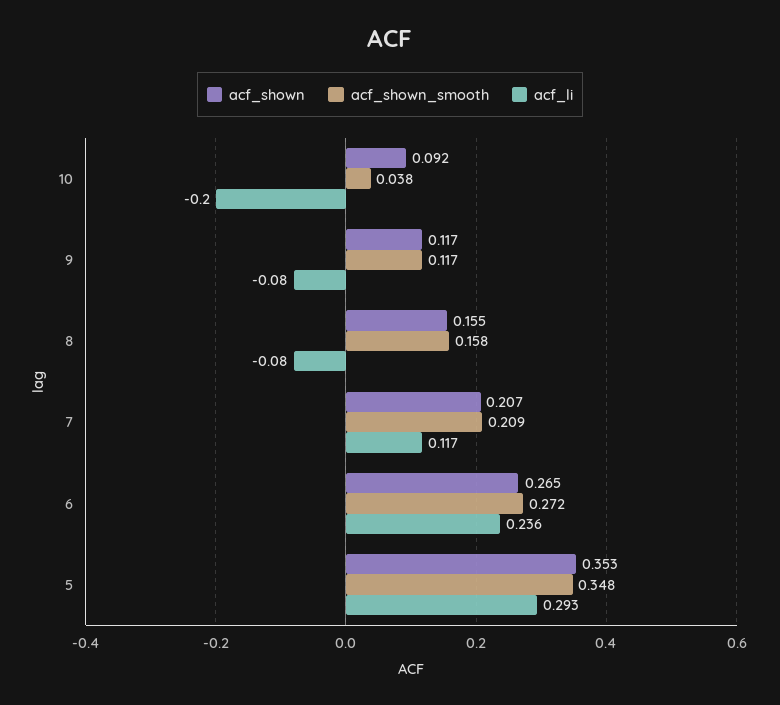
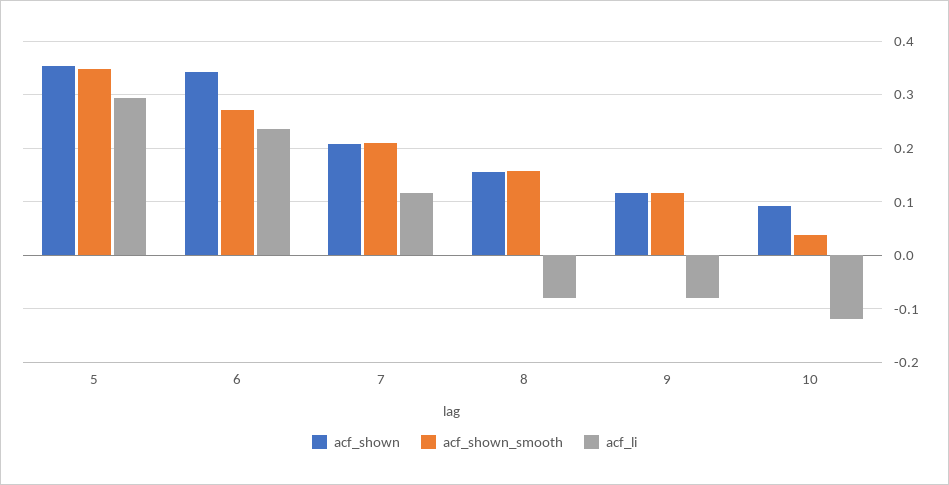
acf_li, 10: -0.2 -> -0.12
acf_shown, 6: 0.265 -> 0.34

